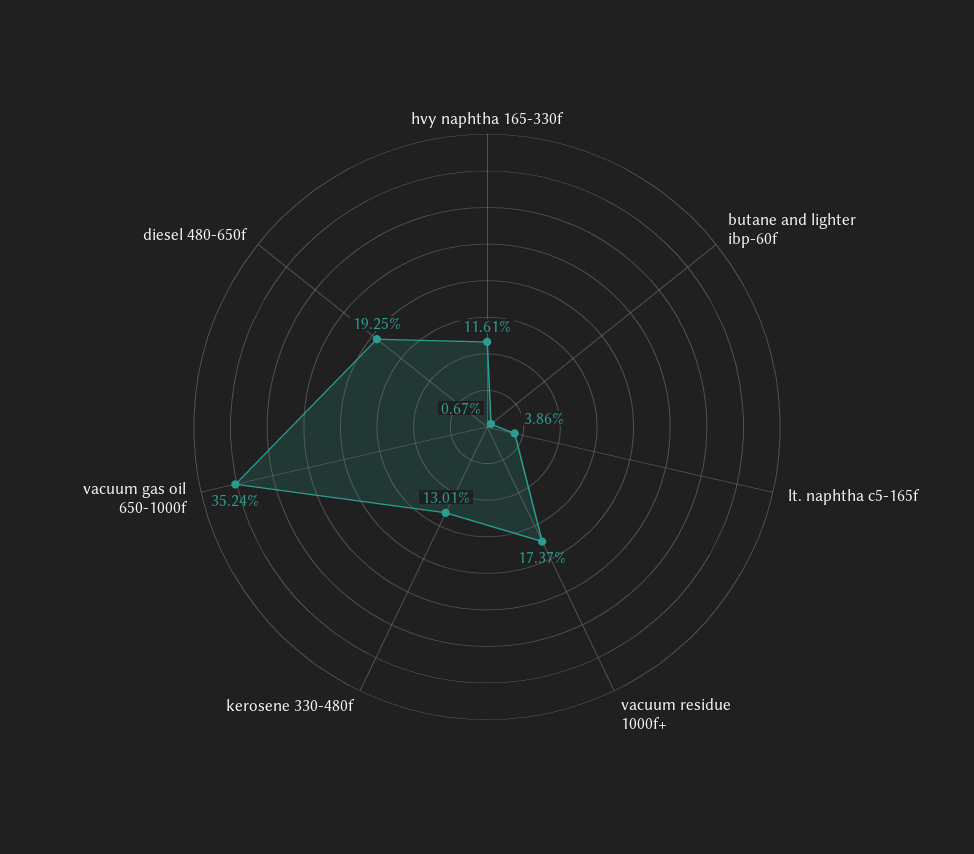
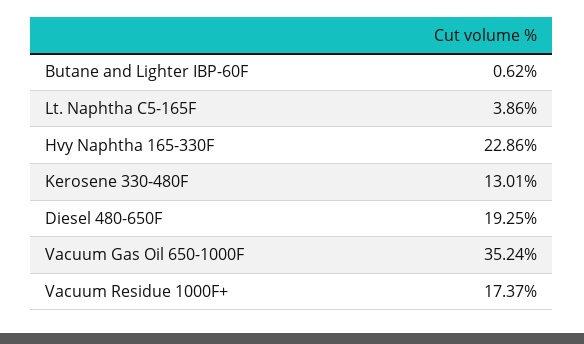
hvy naphtha 165-330f: 11.61 -> 22.86
butane and lighter ibp-60f: 0.67 -> 0.62

